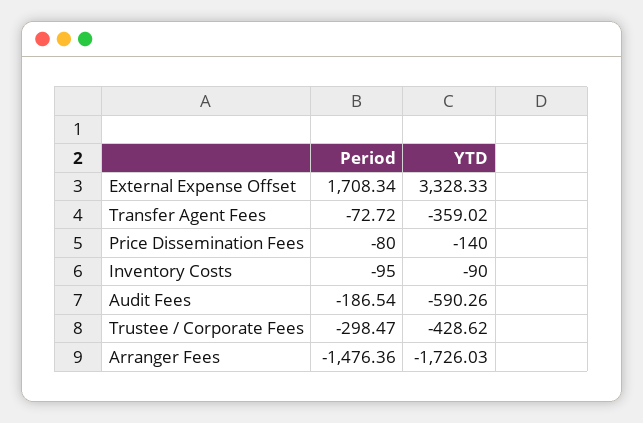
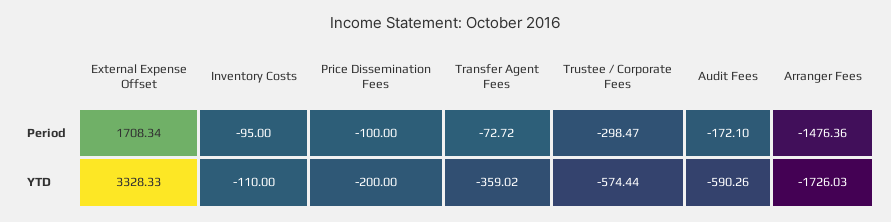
Period, Price Dissemination Fees: -80 -> -100
YTD, Price Dissemination Fees: -140 -> -200
YTD, Inventory Costs: -90 -> -110
Period, Audit Fees: -186.54 -> -172.1
YTD, Trustee / Corporate Fees: -428.62 -> -574.44

